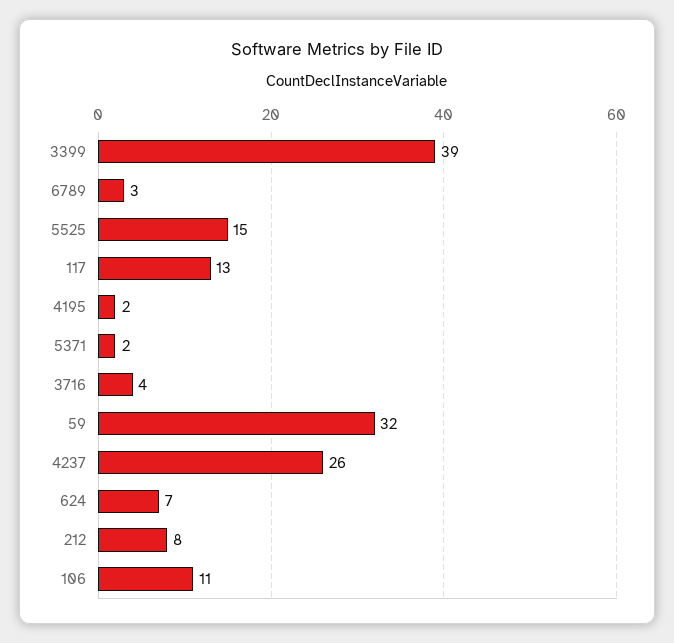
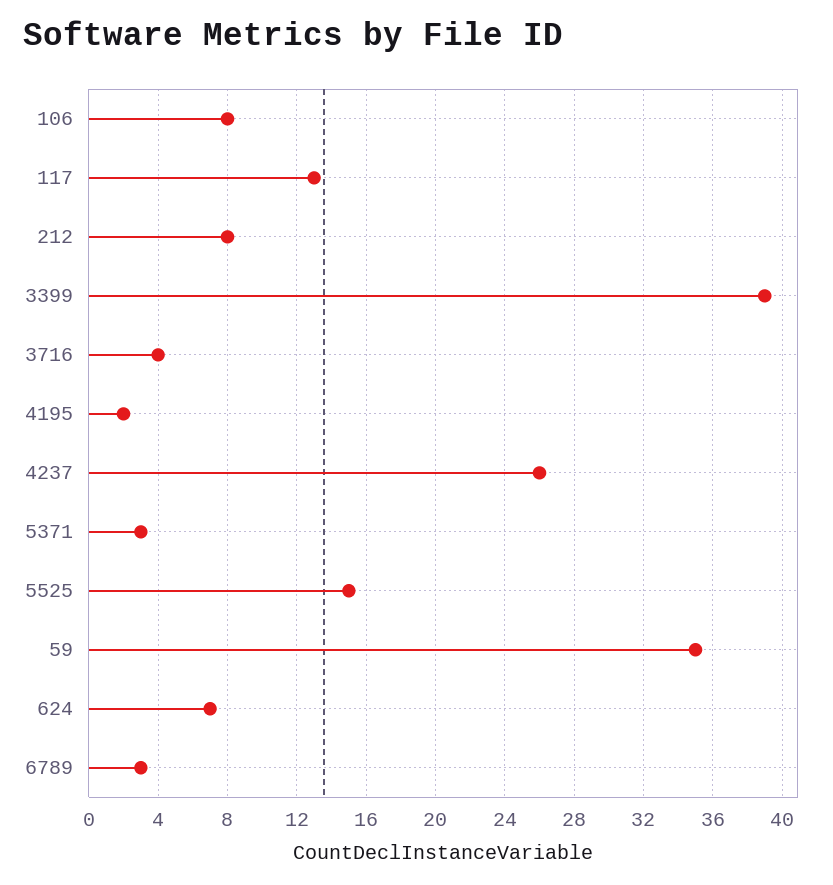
5371: 2 -> 3
59: 32 -> 35
106: 11 -> 8

